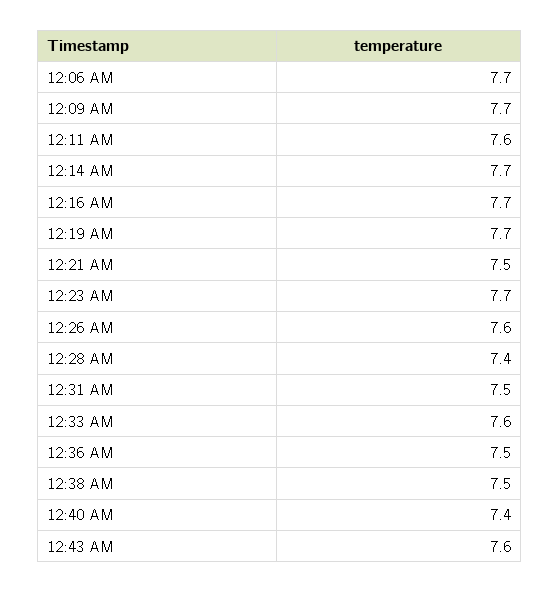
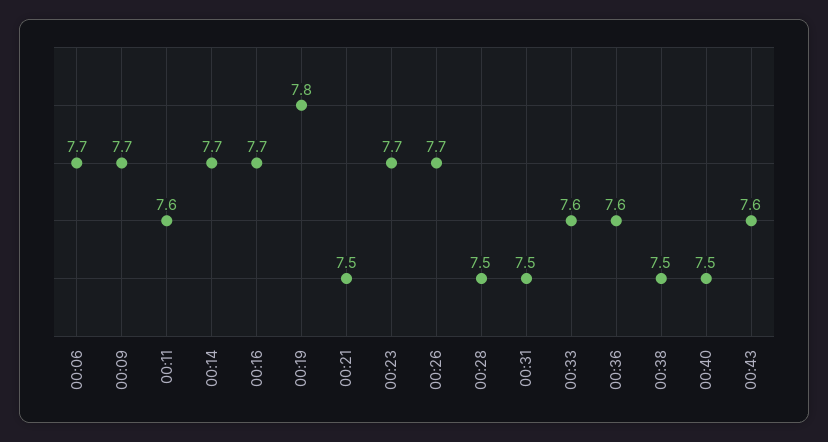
12:19 AM: 7.7 -> 7.8
12:26 AM: 7.6 -> 7.7
12:28 AM: 7.4 -> 7.5
12:36 AM: 7.5 -> 7.6
12:40 AM: 7.4 -> 7.5

